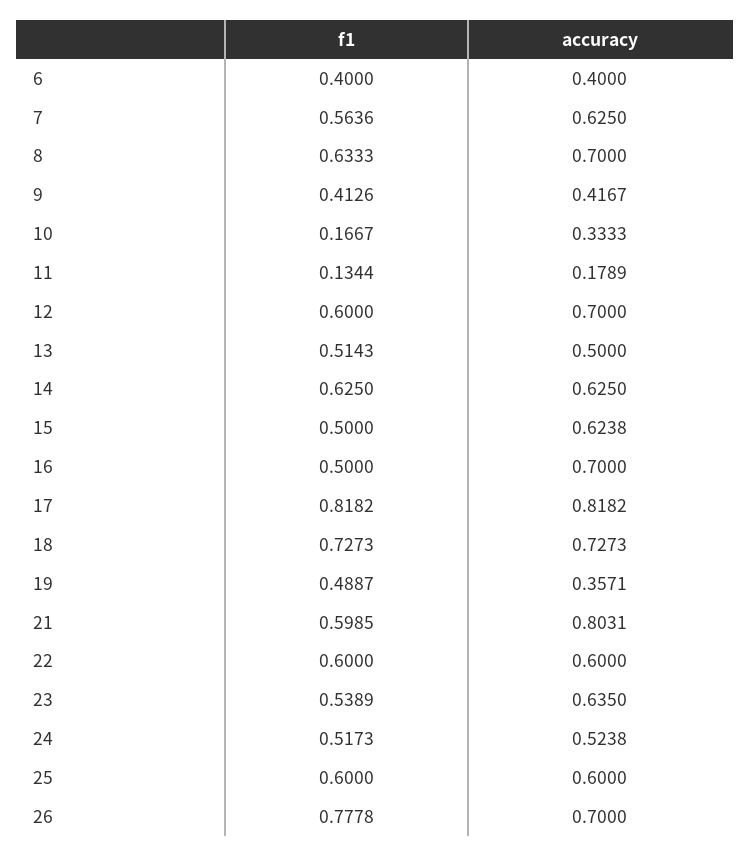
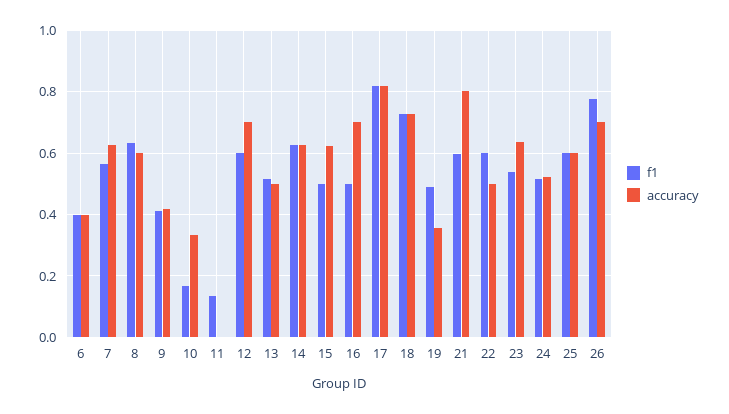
accuracy, 8: 0.7 -> 0.6
accuracy, 11: 0.1789 -> 0
accuracy, 22: 0.6 -> 0.5

